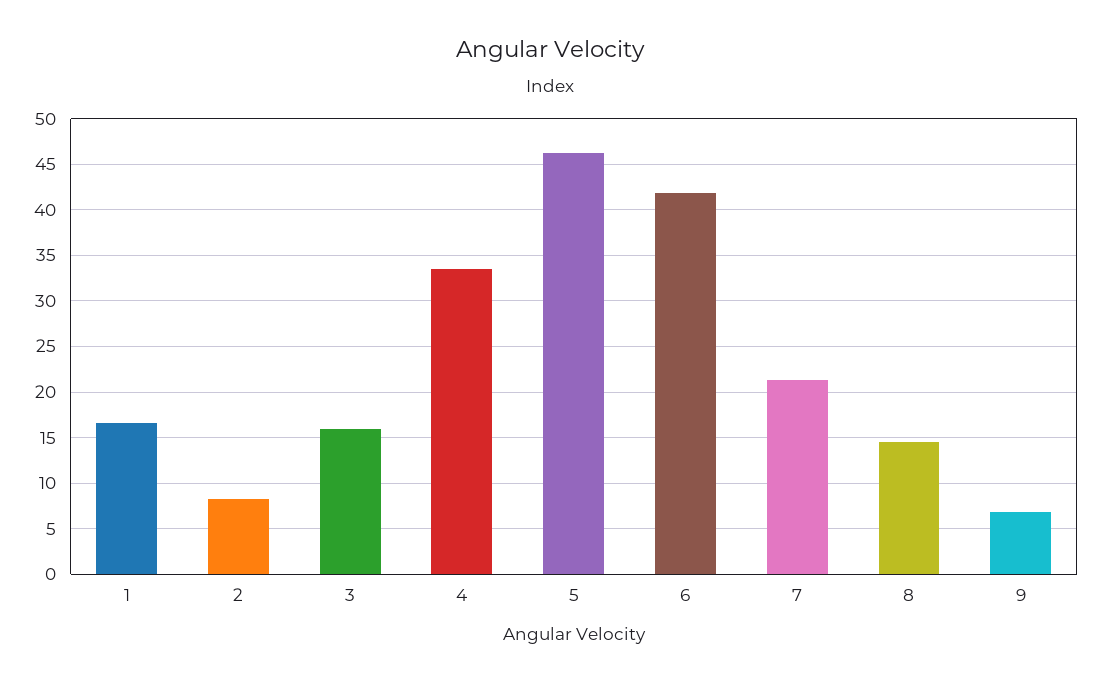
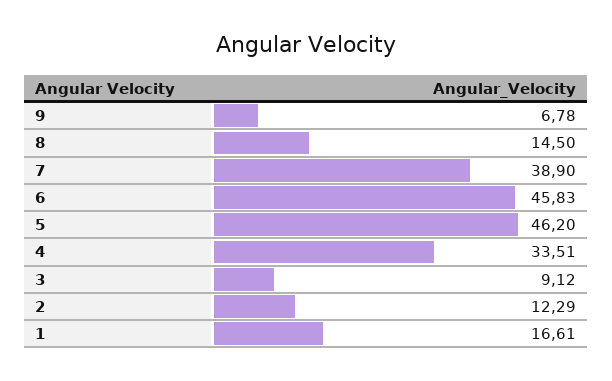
2: 8 -> 12.29
3: 16 -> 9.12
6: 42 -> 45.83
7: 21 -> 38.9

